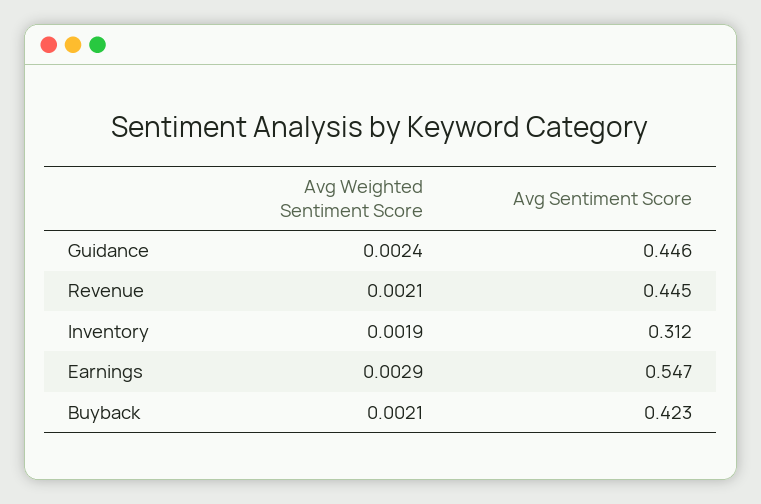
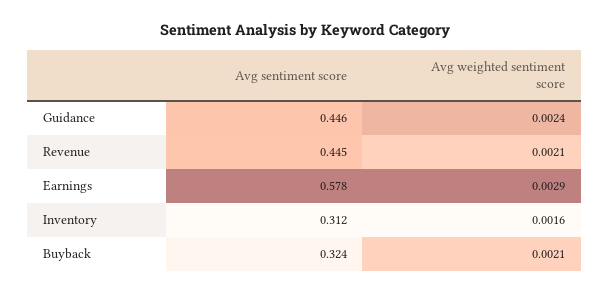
Avg Weighted Sentiment Score, Inventory: 0.0019 -> 0.0016
Avg Sentiment Score, Earnings: 0.547 -> 0.578
Avg Sentiment Score, Buyback: 0.423 -> 0.324

